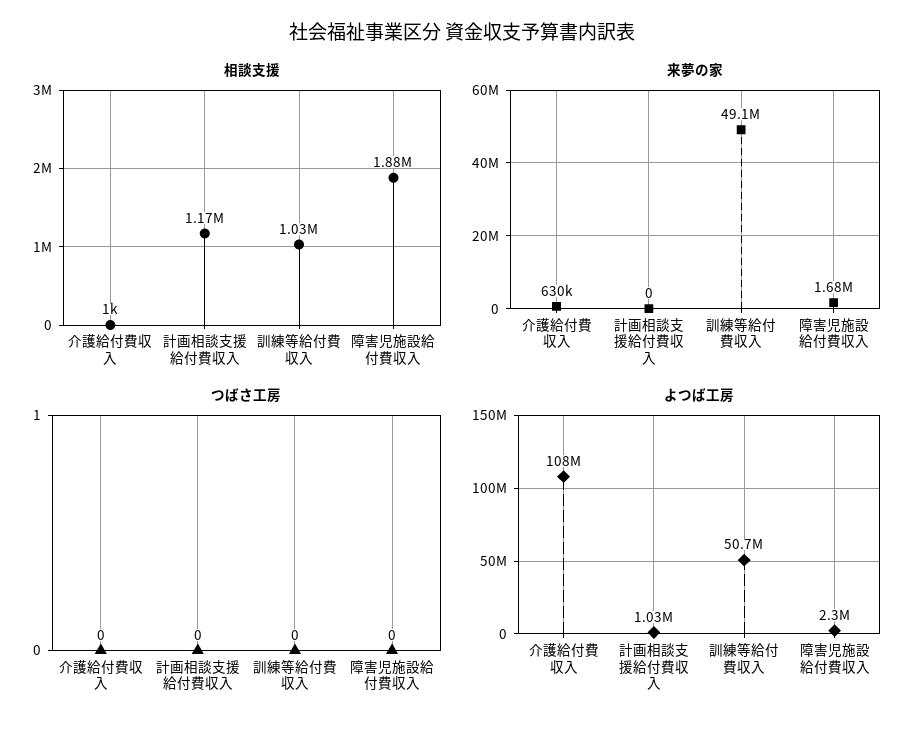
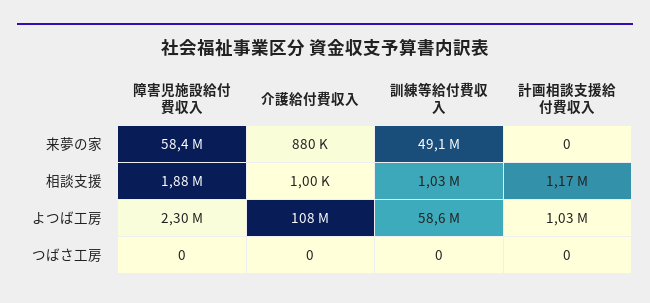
来夢の家, 介護給付費収入: 630000 -> 880000
来夢の家, 障害児施設給付費収入: 1680000 -> 58400000
よつば工房, 訓練等給付費収入: 50700000 -> 58600000

